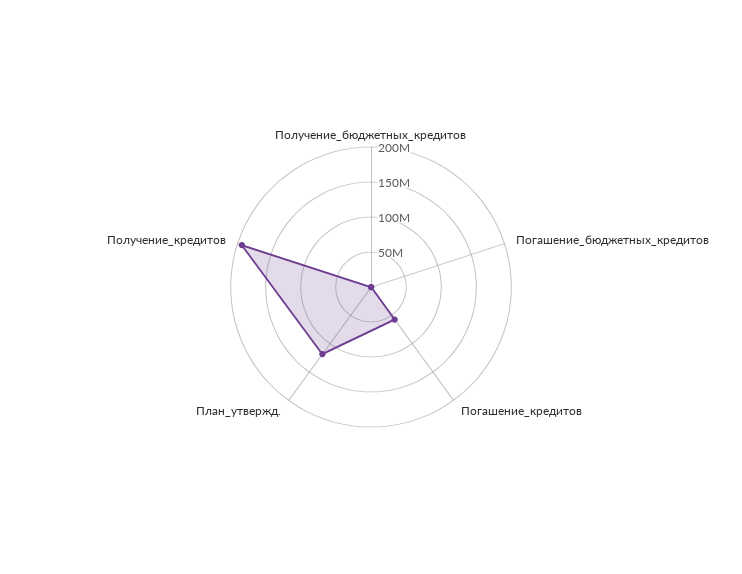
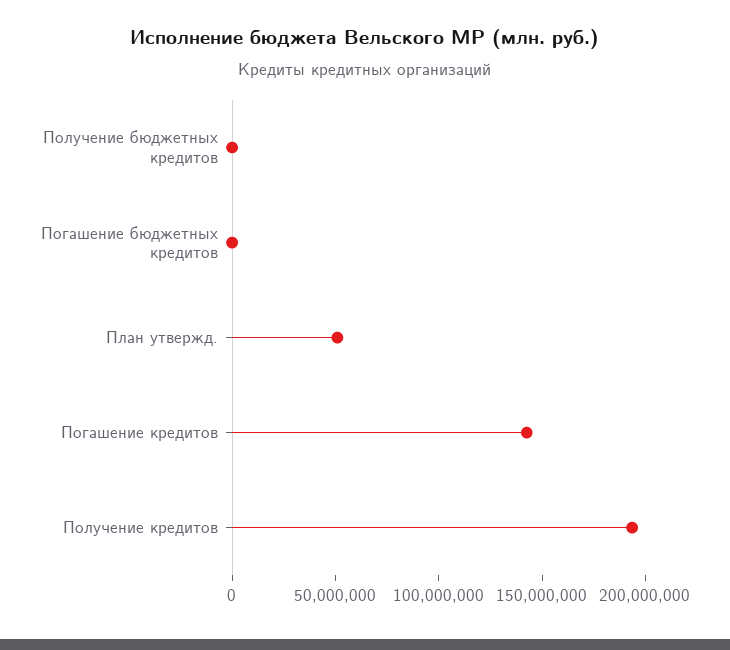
Погашение_кредитов: 50000000 -> 140000000
План_утвержд.: 125000000 -> 50000000

